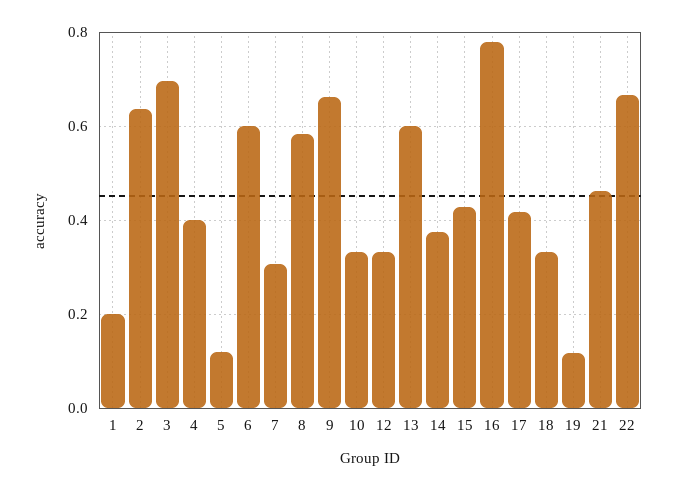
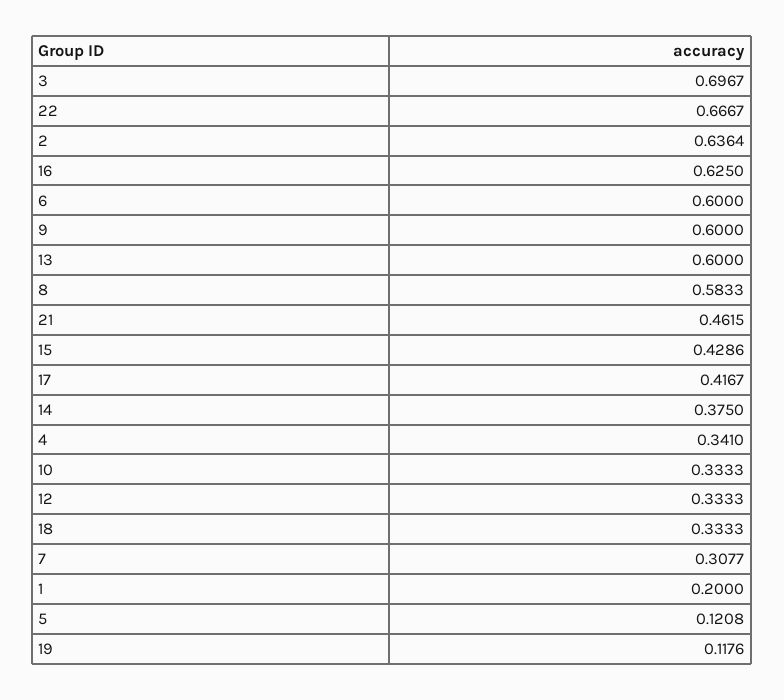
4: 0.4 -> 0.341
9: 0.66 -> 0.6
16: 0.78 -> 0.625

